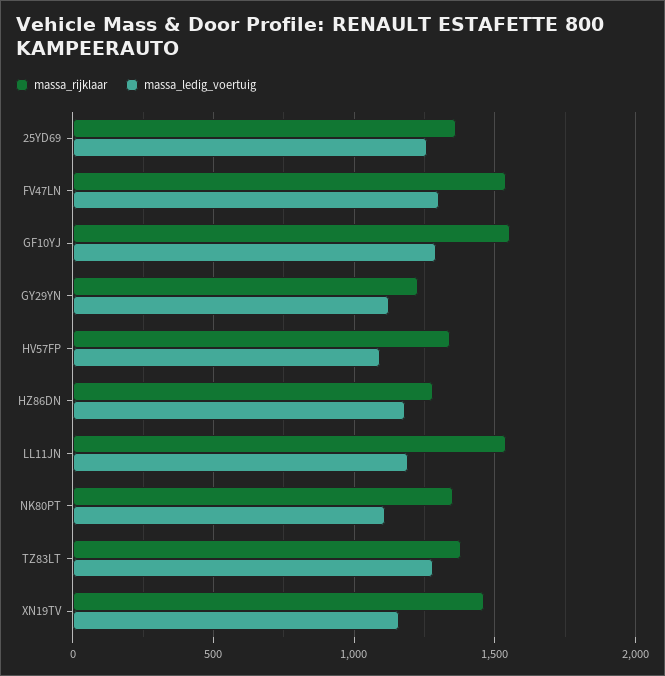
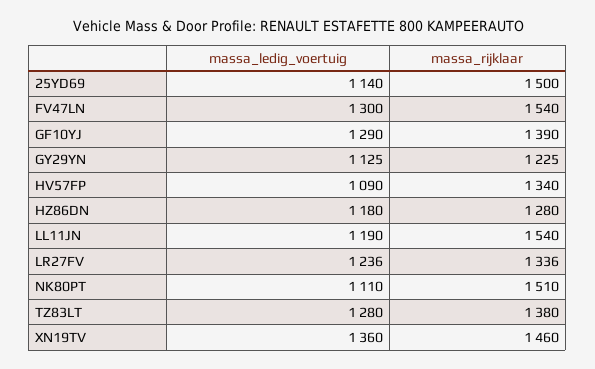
massa_rijklaar, 25YD69: 1350 -> 1500
massa_ledig_voertuig, 25YD69: 1250 -> 1140
massa_rijklaar, GF10YJ: 1550 -> 1390
massa_rijklaar, NK80PT: 1350 -> 1510
massa_ledig_voertuig, XN19TV: 1150 -> 1360
massa_ledig_voertuig, LR27FV: none -> 1236
massa_rijklaar, LR27FV: none -> 1336

